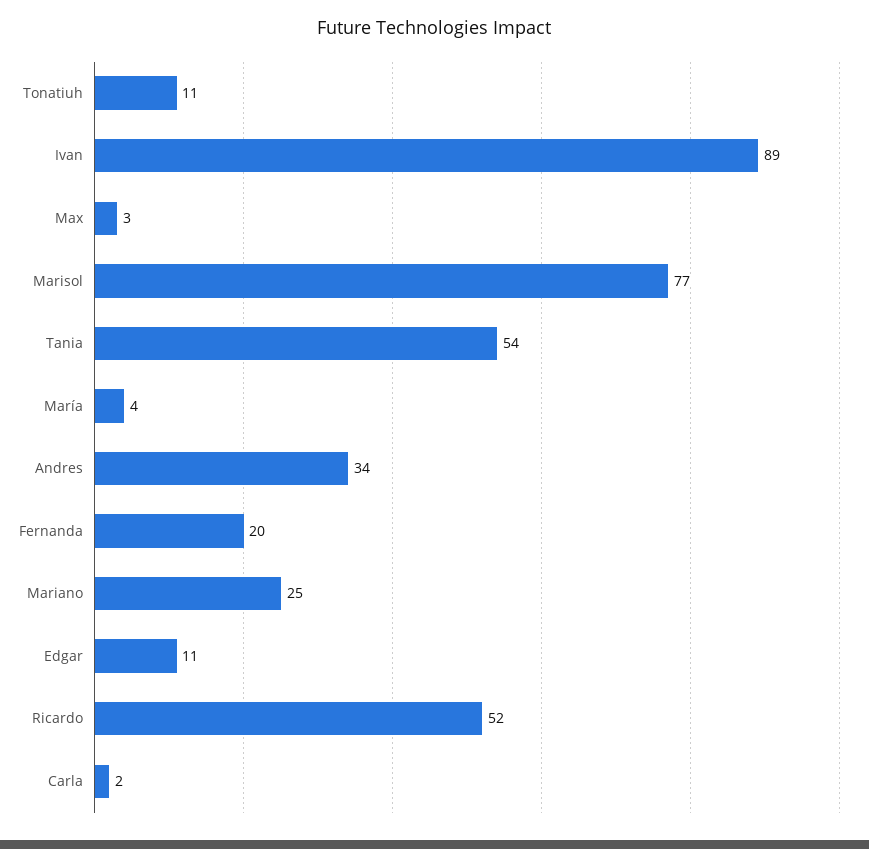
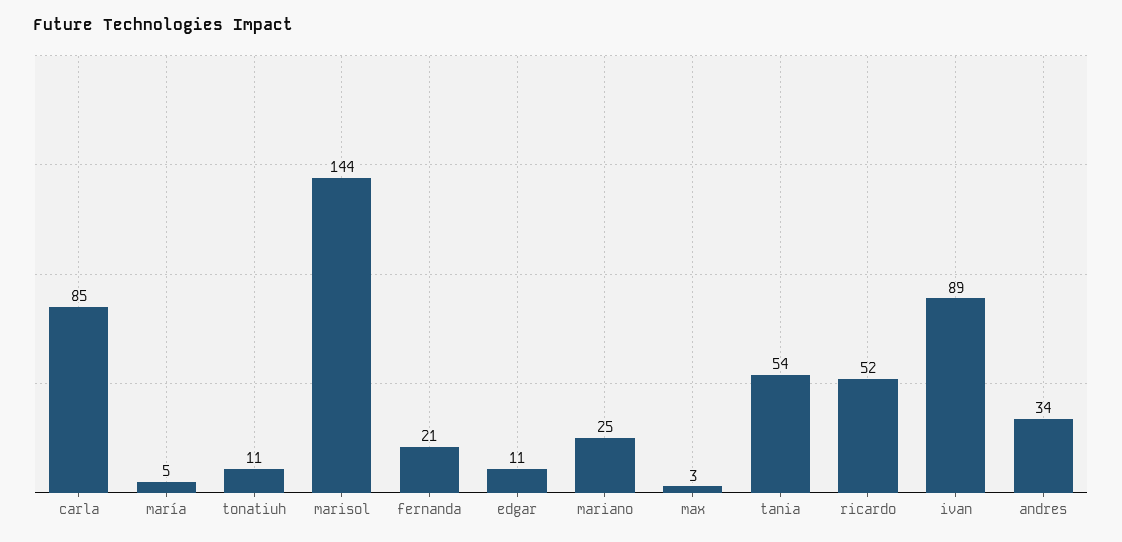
Marisol: 77 -> 144
María: 4 -> 5
Fernanda: 20 -> 21
Carla: 2 -> 85

